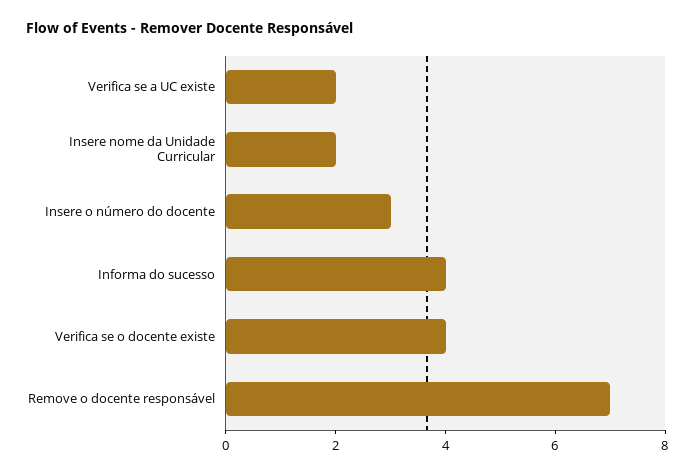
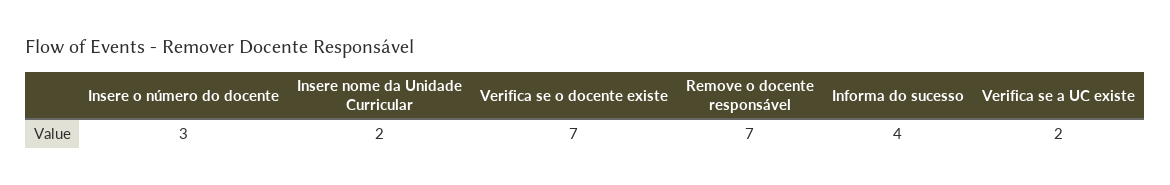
Verifica se o docente existe: 4 -> 7

